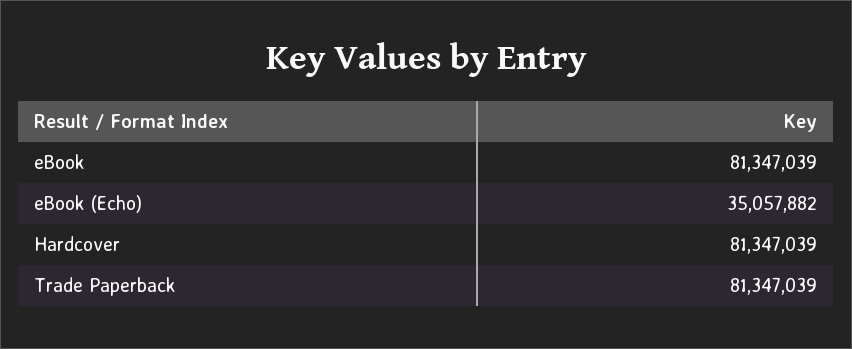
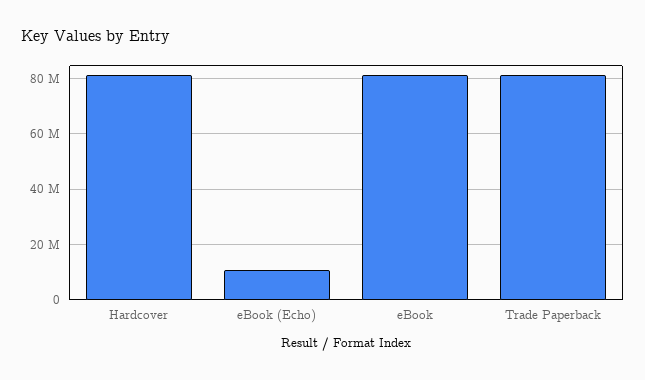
eBook (Echo): 35057882 -> 10000000

